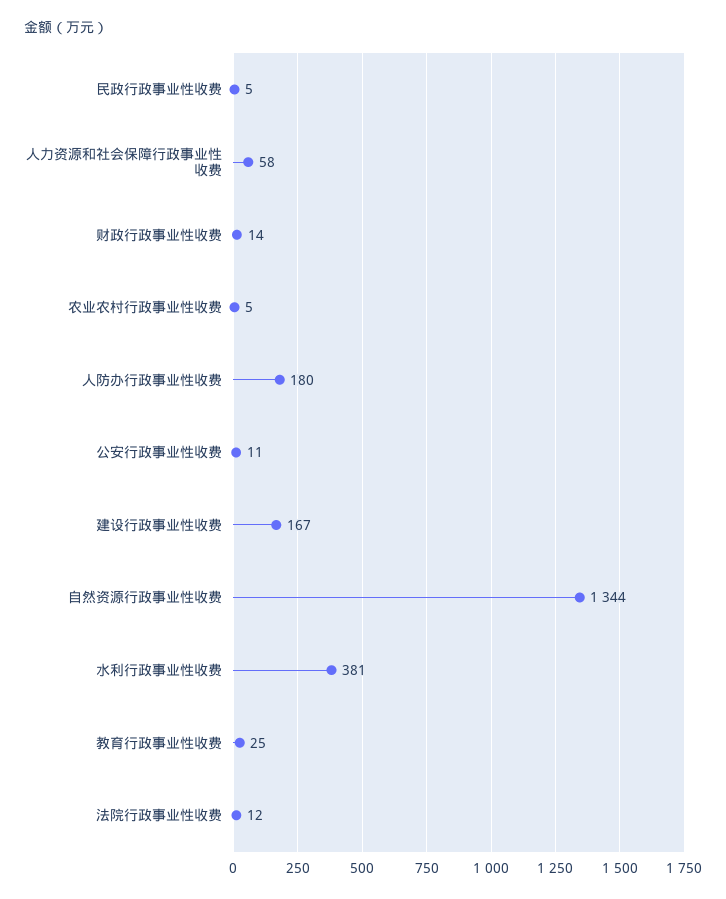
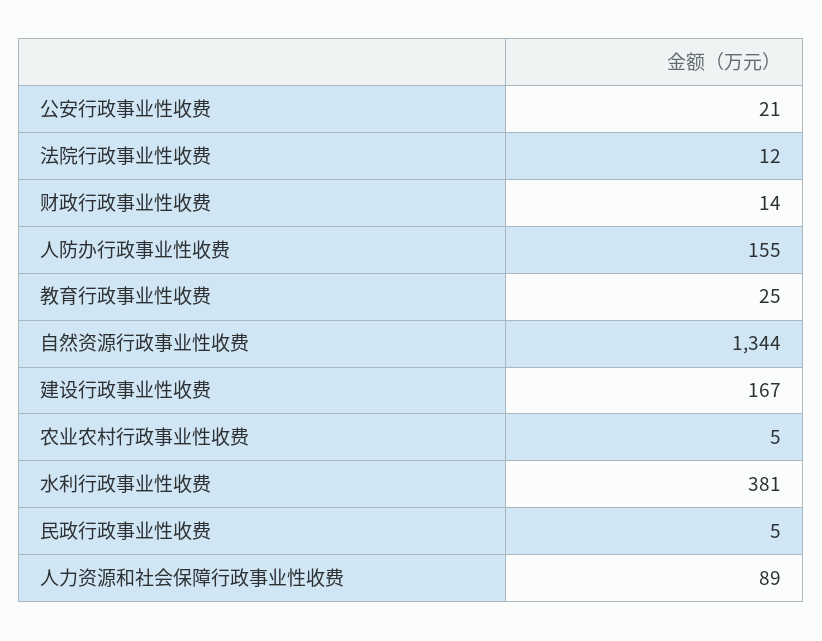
人力资源和社会保障行政事业性收费: 58 -> 89
人防办行政事业性收费: 180 -> 155
公安行政事业性收费: 11 -> 21

